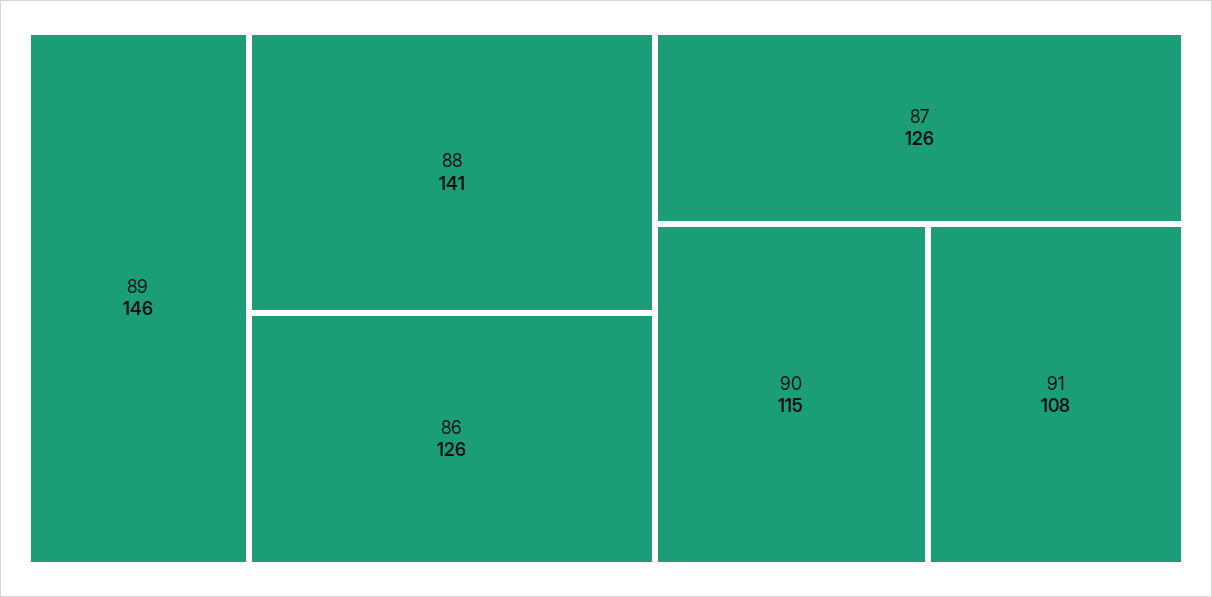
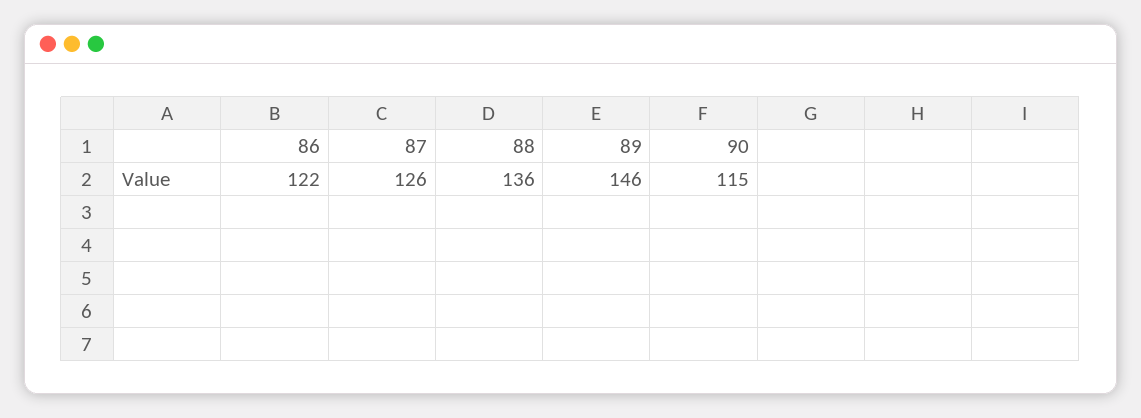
88: 141 -> 136
86: 126 -> 122
91: 108 -> none

